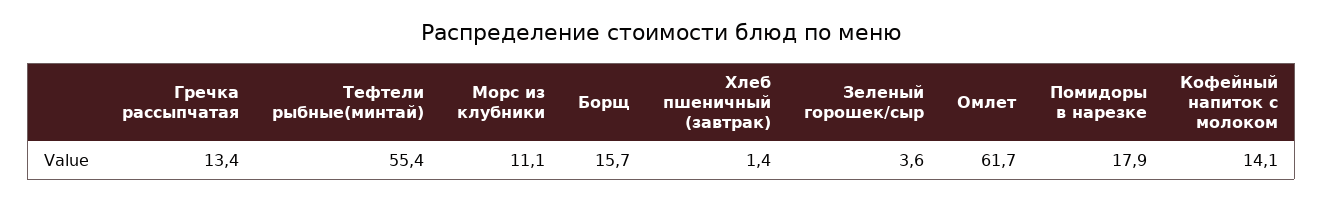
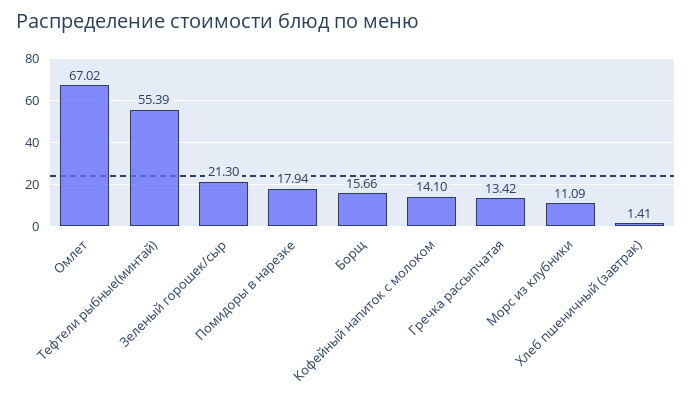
Зеленый горошек/сыр: 3.6 -> 21.3
Омлет: 61.7 -> 67.02

